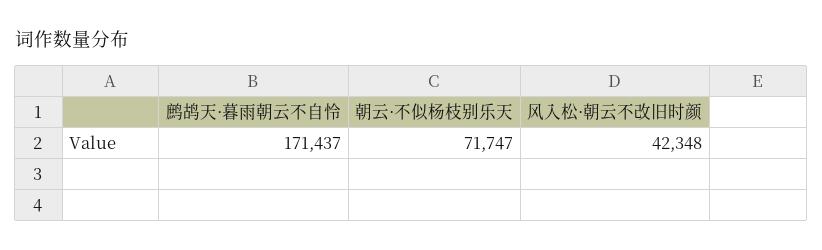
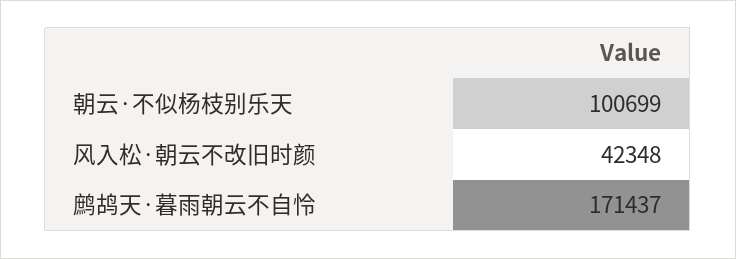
朝云·不似杨枝别乐天: 71747 -> 100699

